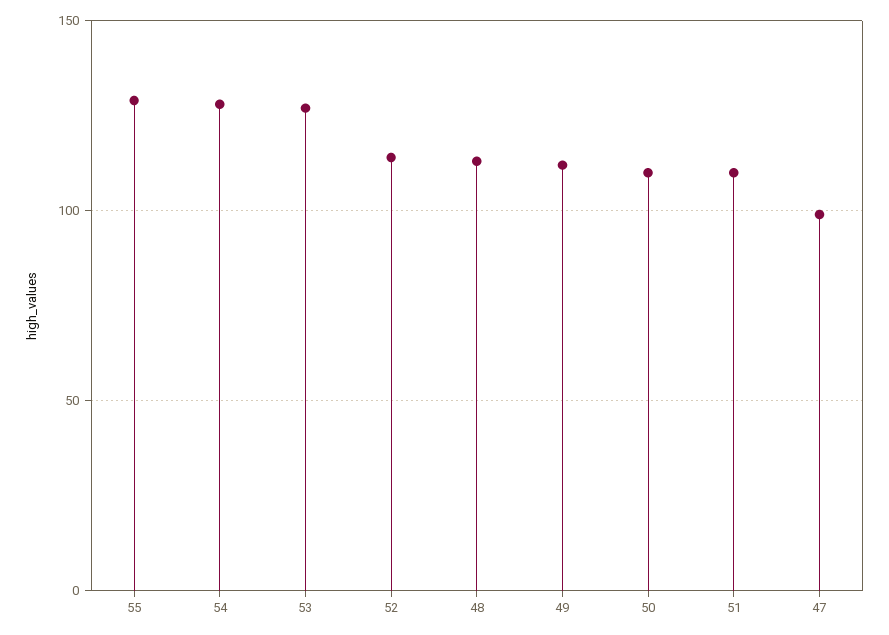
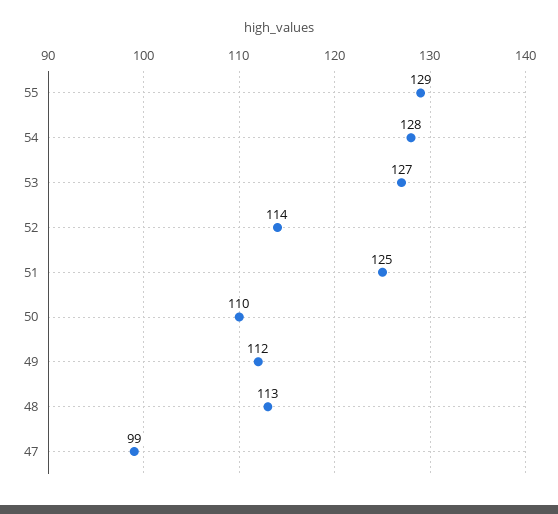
51: 110 -> 125

